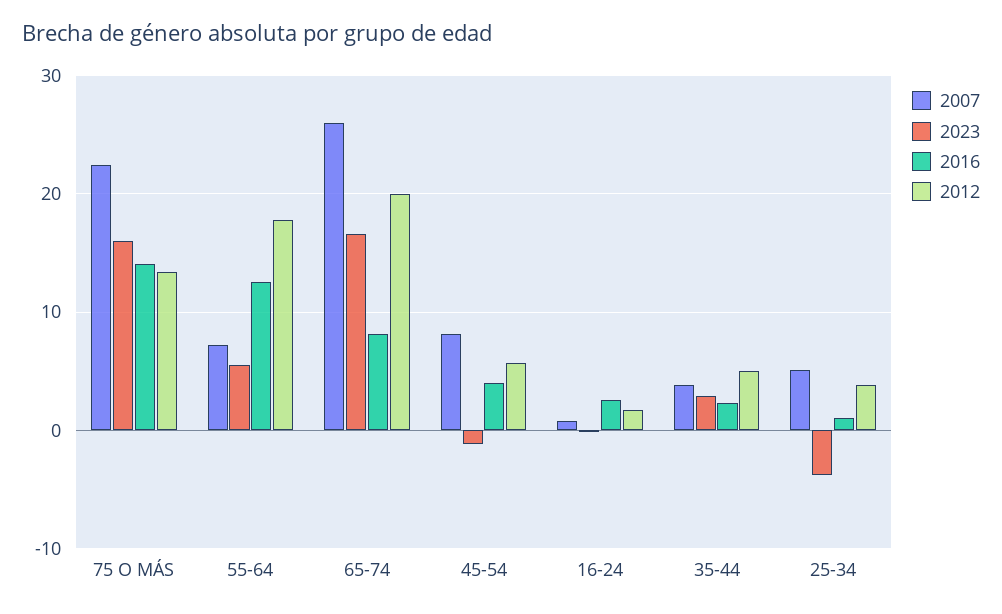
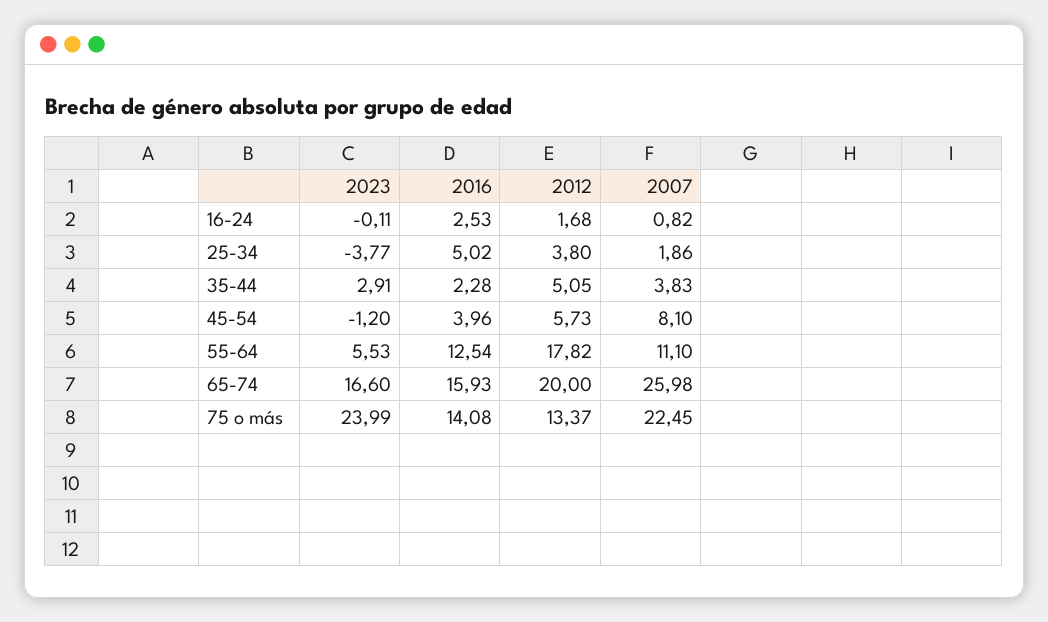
2023, 75 O MÁS: 16 -> 23.99
2007, 55-64: 7 -> 11.1
2016, 65-74: 8 -> 15.93
2007, 25-34: 5 -> 1.86
2016, 25-34: 1 -> 5.02

